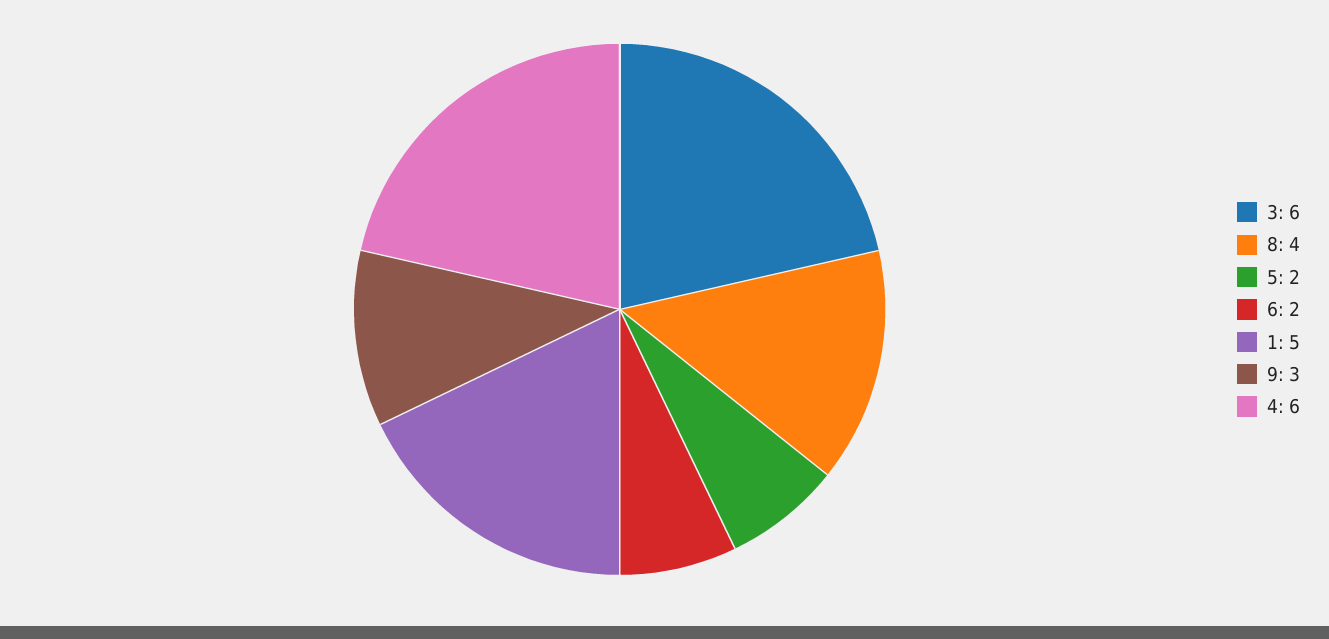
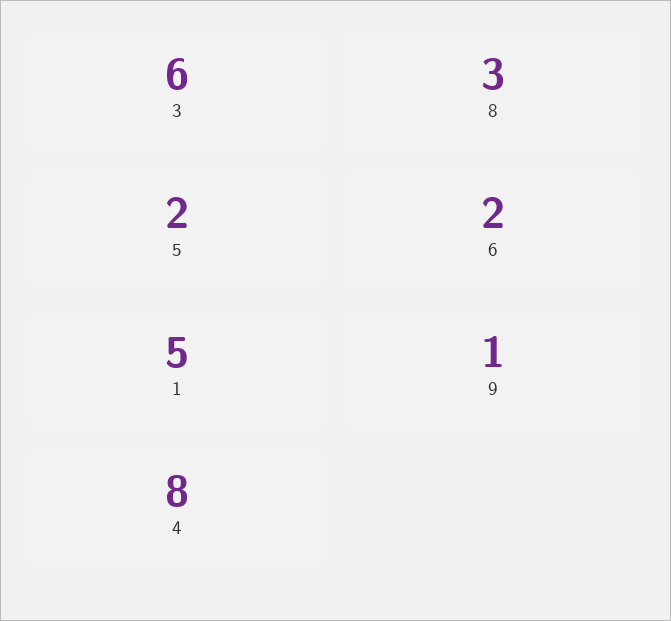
8: 4 -> 3
9: 3 -> 1
4: 6 -> 8

